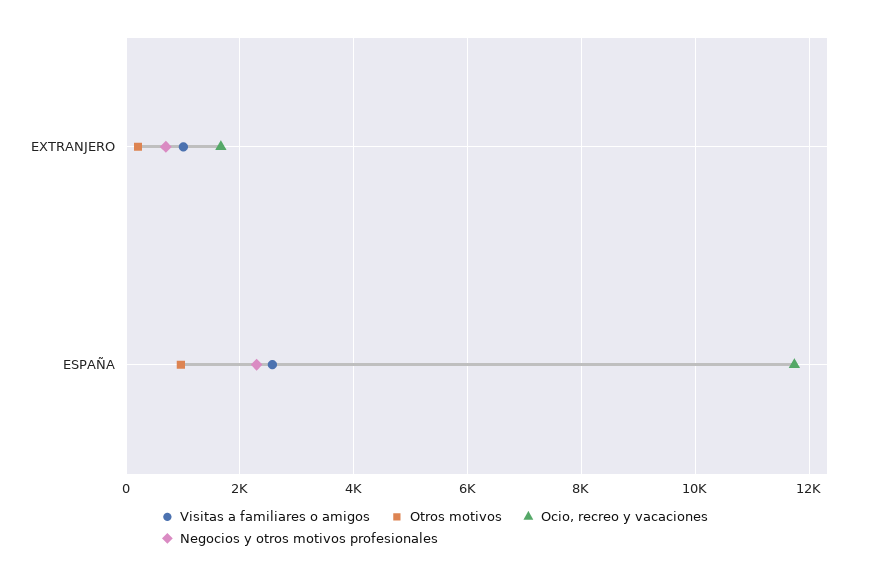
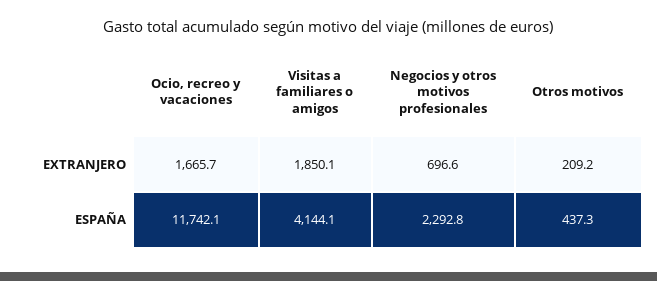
Visitas a familiares o amigos, EXTRANJERO: 1000 -> 1850.1
Visitas a familiares o amigos, ESPAÑA: 2600 -> 4144.1
Otros motivos, ESPAÑA: 1000 -> 437.3

